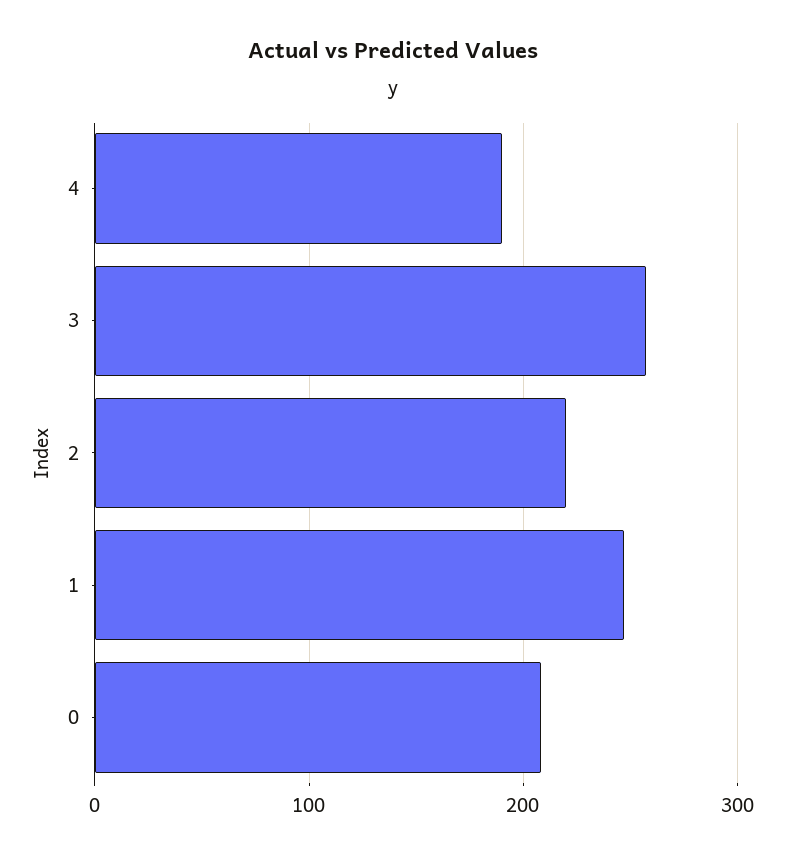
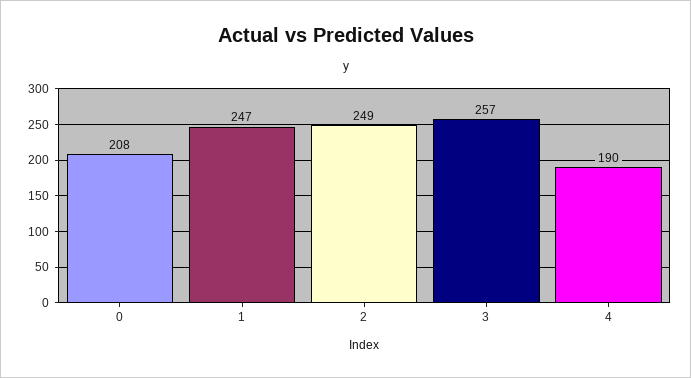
2: 220 -> 249

